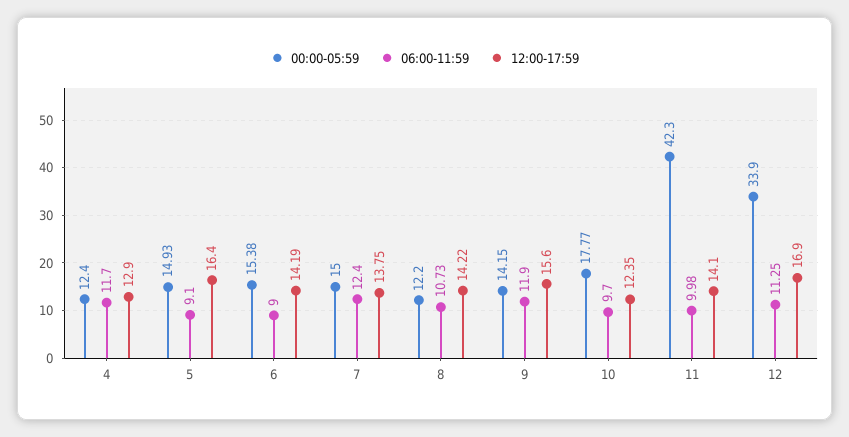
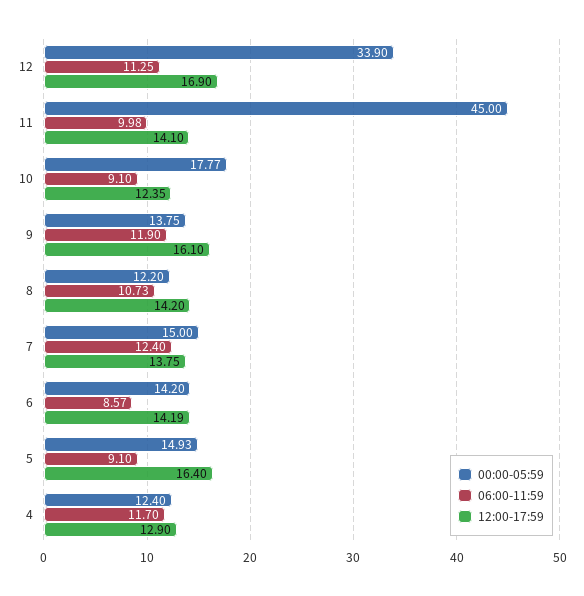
00:00-05:59, 6: 15.38 -> 14.2
06:00-11:59, 6: 9 -> 8.57
12:00-17:59, 8: 14.22 -> 14.2
00:00-05:59, 9: 14.15 -> 13.75
12:00-17:59, 9: 15.6 -> 16.1
06:00-11:59, 10: 9.7 -> 9.1
00:00-05:59, 11: 42.3 -> 45

